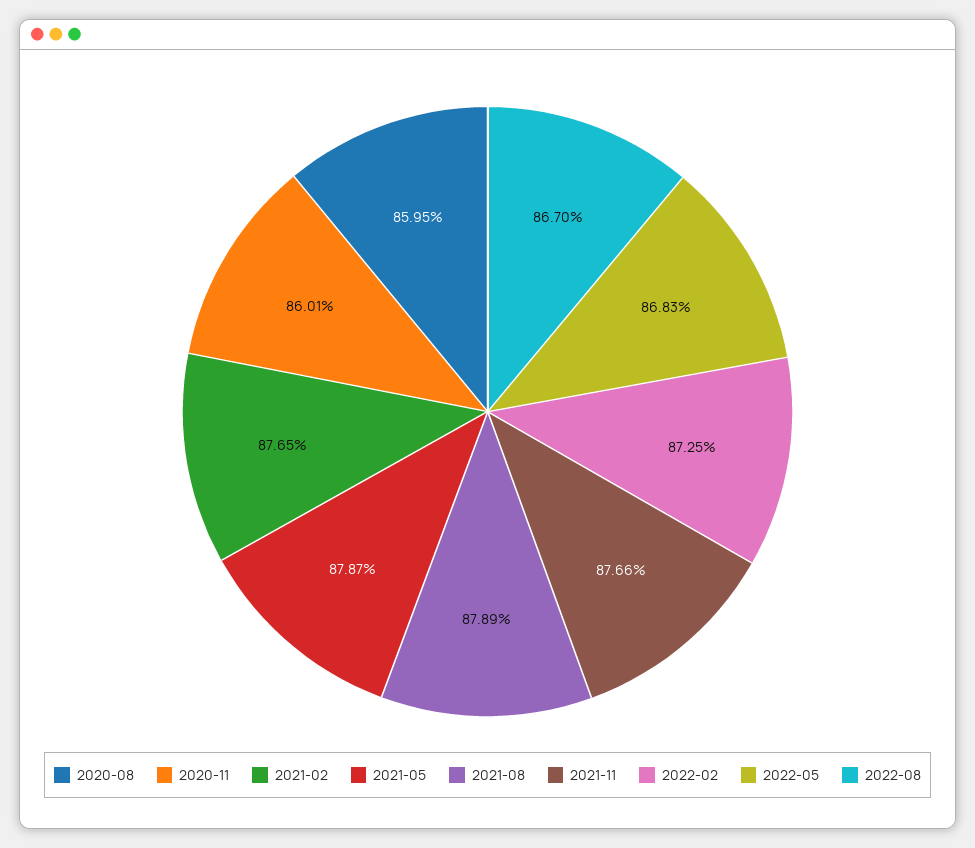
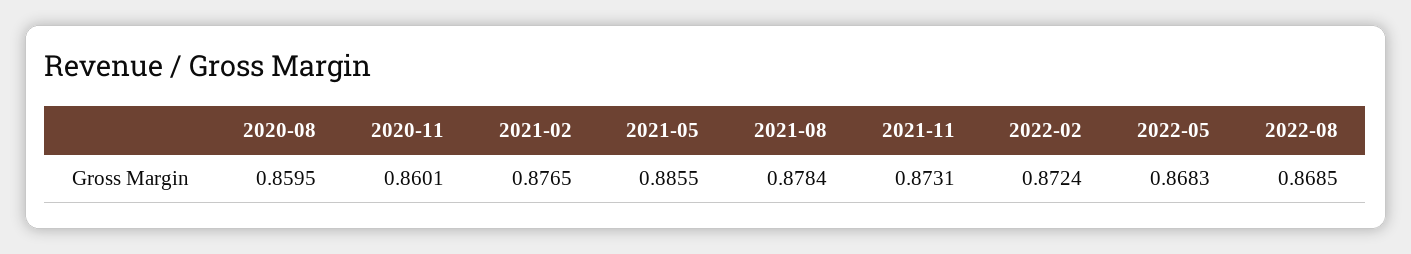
2021-05: 0.8787 -> 0.8855
2021-08: 0.8789 -> 0.8784
2021-11: 0.8766 -> 0.8731
2022-02: 0.8725 -> 0.8724
2022-08: 0.867 -> 0.8685

